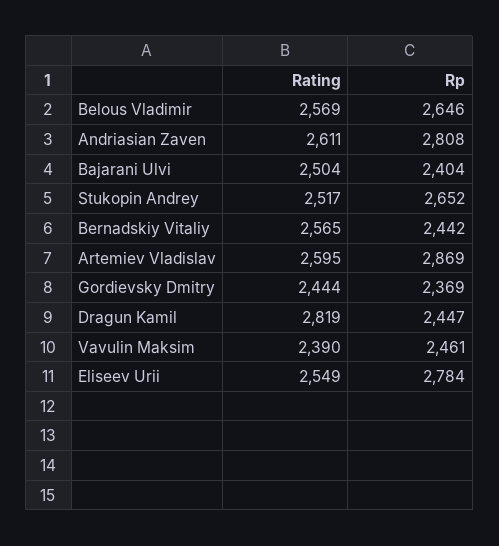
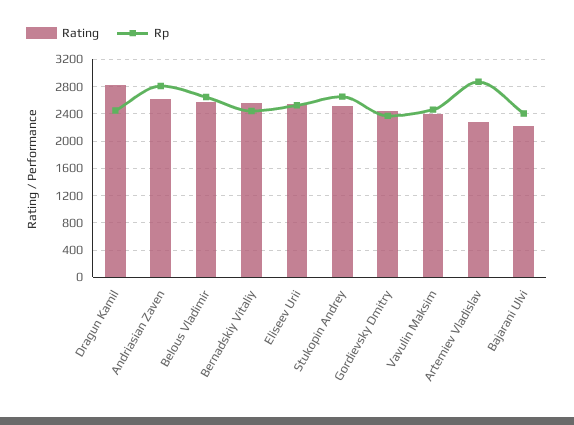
Rating, Bajarani Ulvi: 2504 -> 2200
Rating, Artemiev Vladislav: 2595 -> 2300
Rp, Eliseev Urii: 2784 -> 2500

